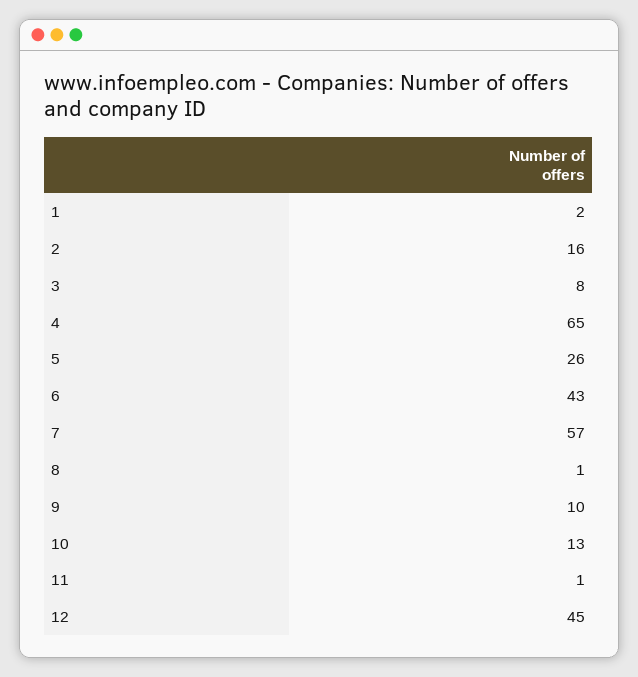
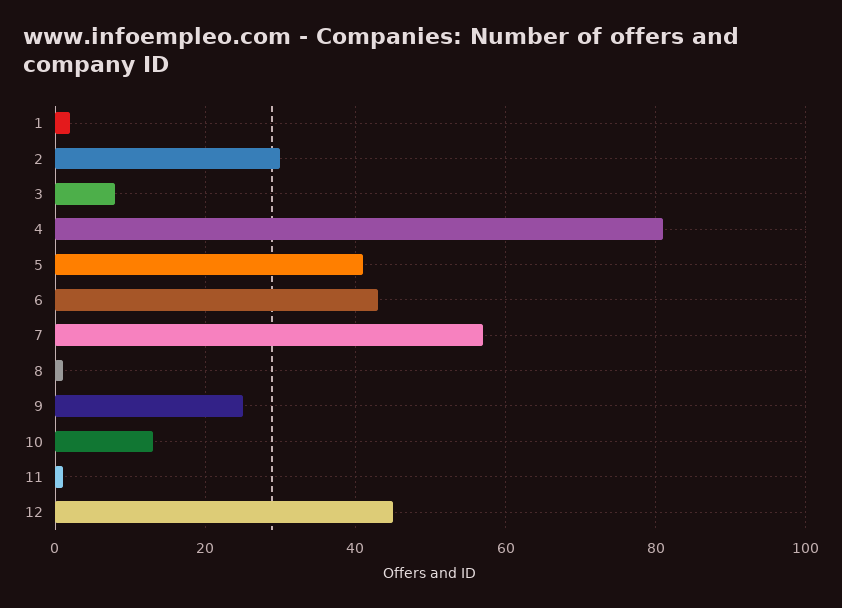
2: 16 -> 30
4: 65 -> 80
5: 26 -> 40
9: 10 -> 25

